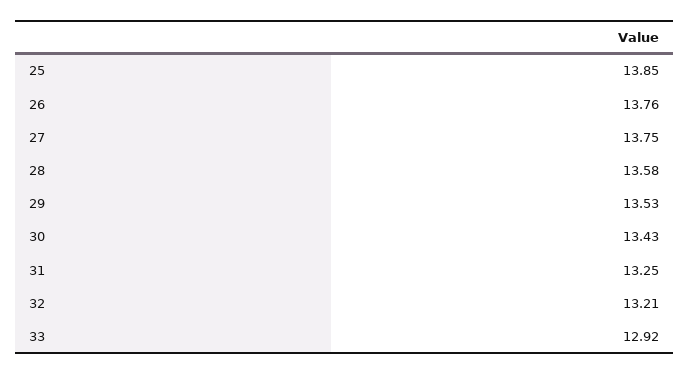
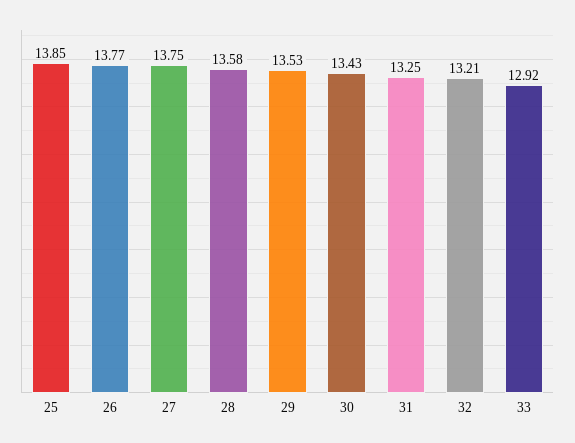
26: 13.76 -> 13.77

